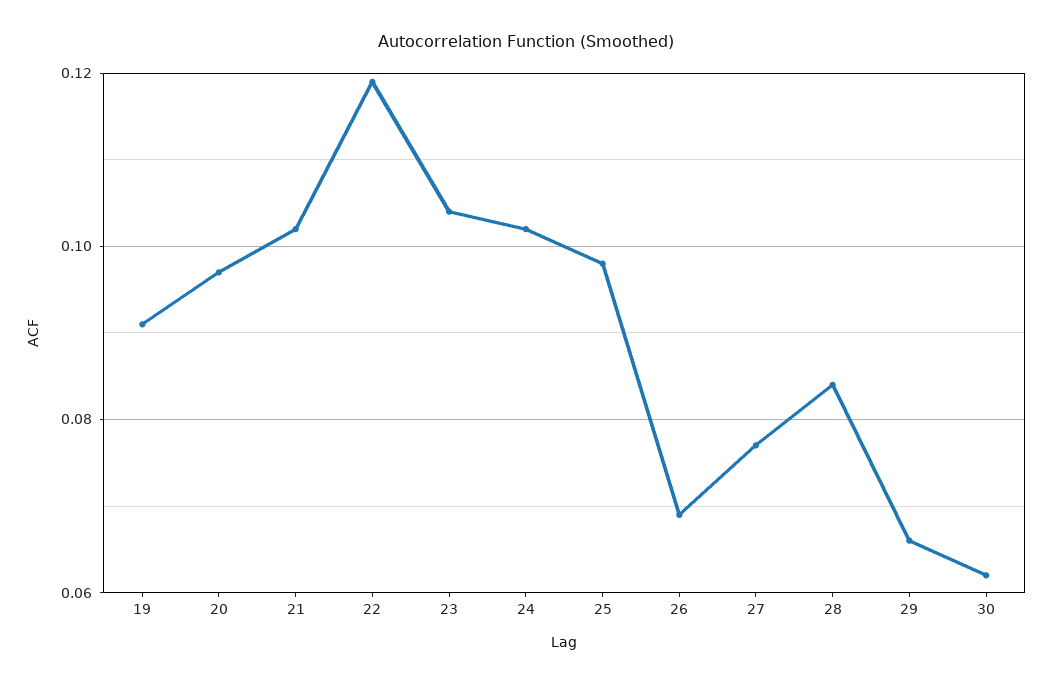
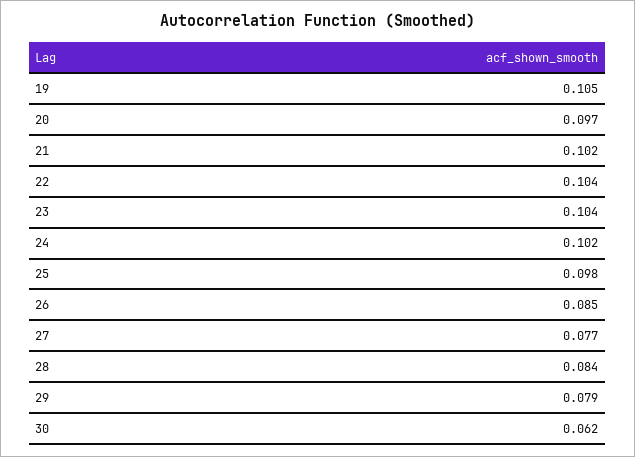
19: 0.09 -> 0.105
22: 0.12 -> 0.104
26: 0.07 -> 0.085
29: 0.065 -> 0.079

